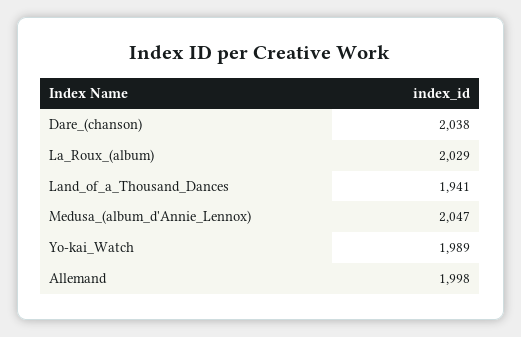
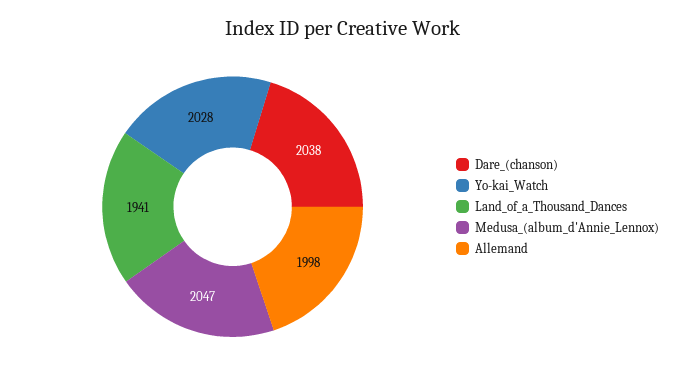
La_Roux_(album): 2029 -> none
Yo-kai_Watch: 1989 -> 2028

